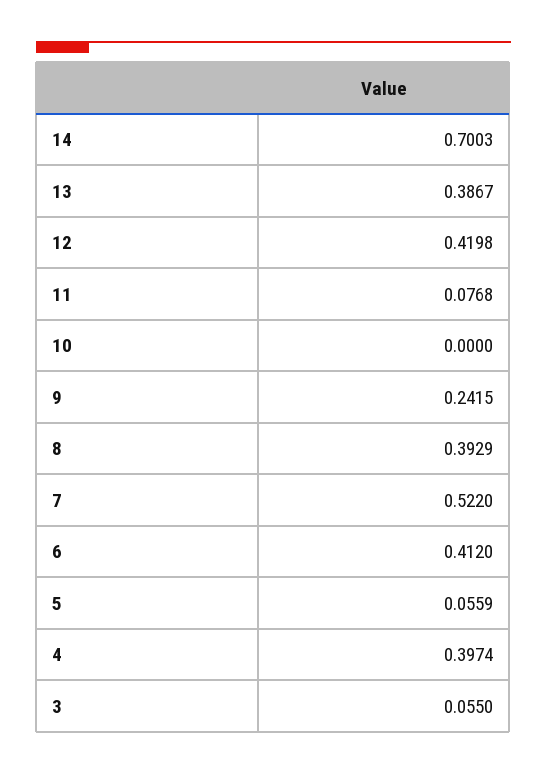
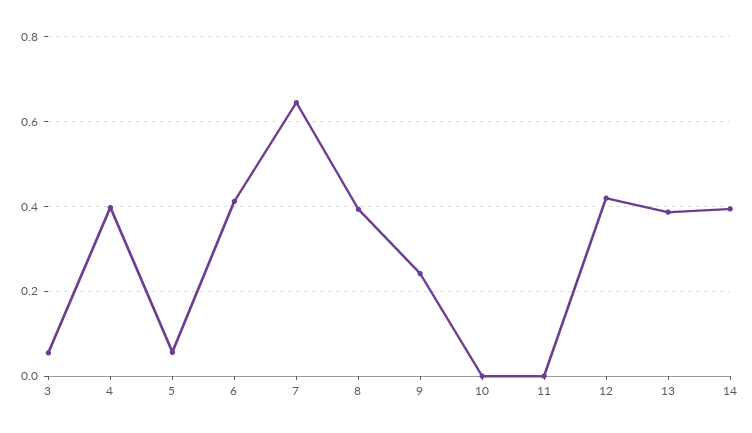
14: 0.7003 -> 0.4
11: 0.0768 -> 0
7: 0.522 -> 0.64

